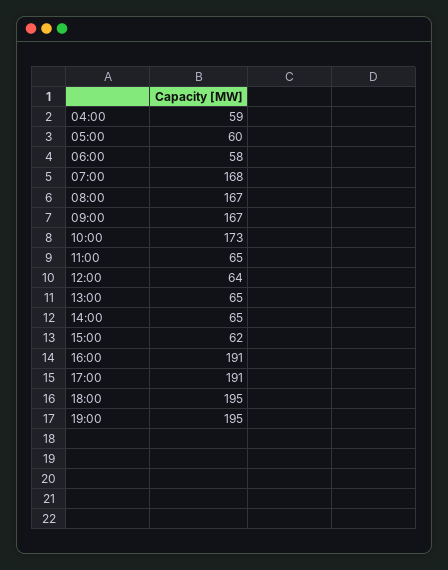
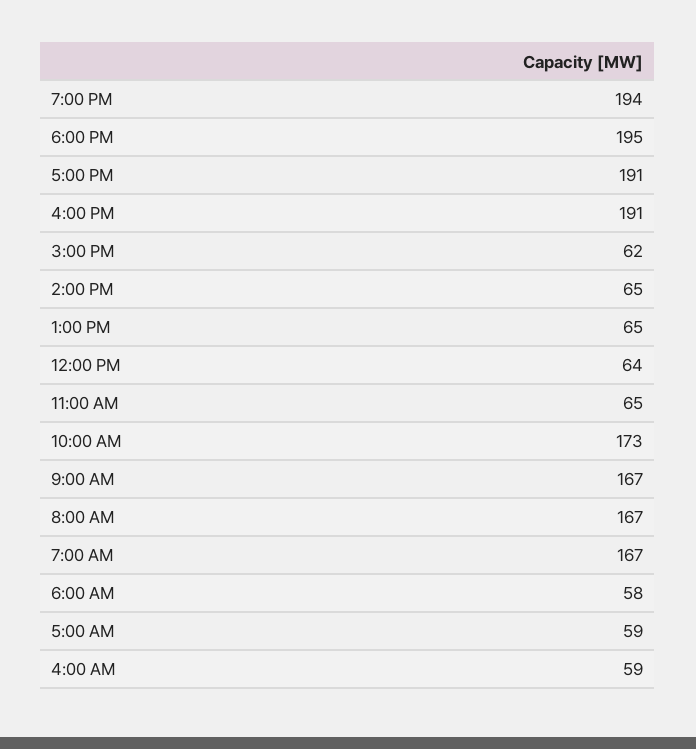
05:00: 60 -> 59
07:00: 168 -> 167
19:00: 195 -> 194

